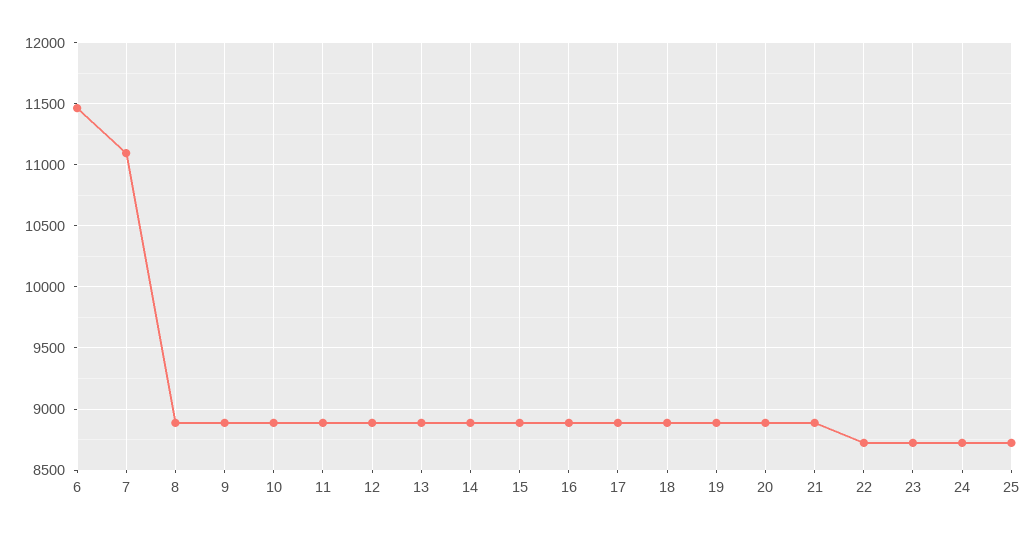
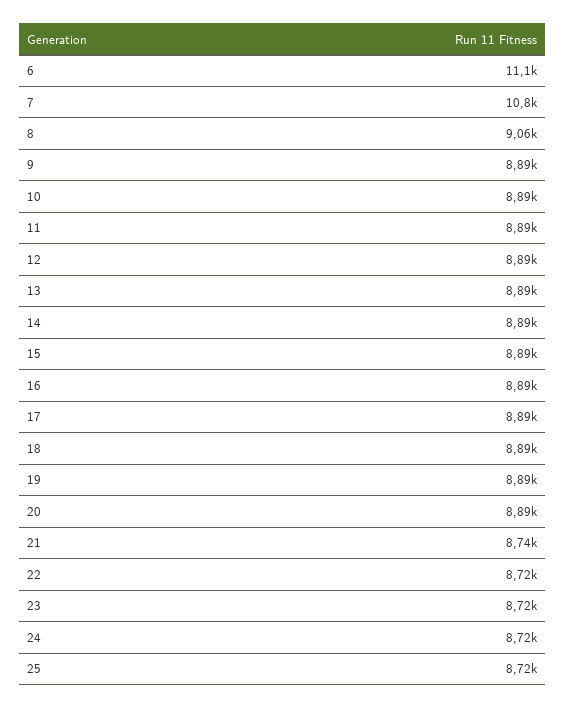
6: 11450 -> 11100
7: 11100 -> 10800
8: 8900 -> 9060
21: 8900 -> 8740

